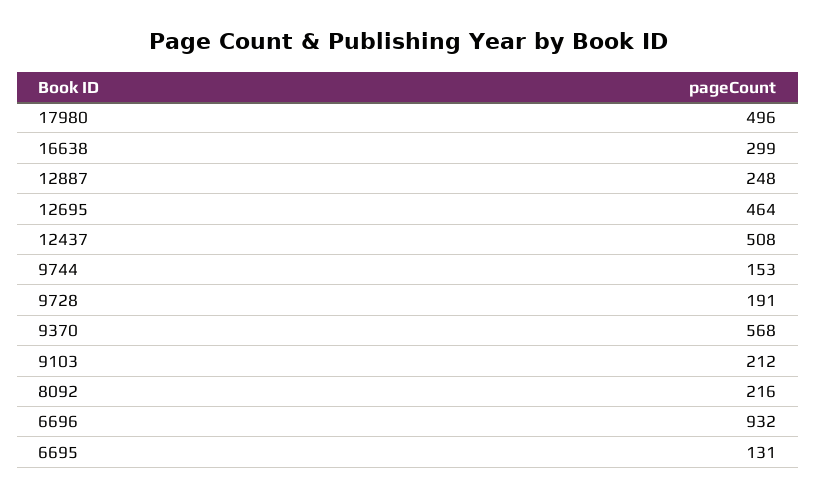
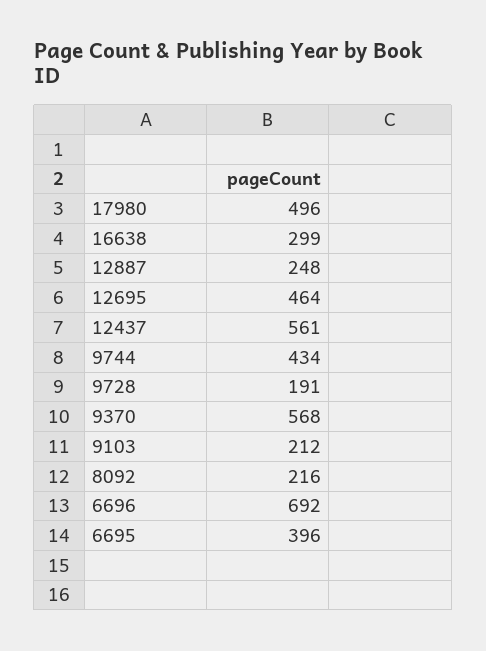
12437: 508 -> 561
9744: 153 -> 434
6696: 932 -> 692
6695: 131 -> 396

